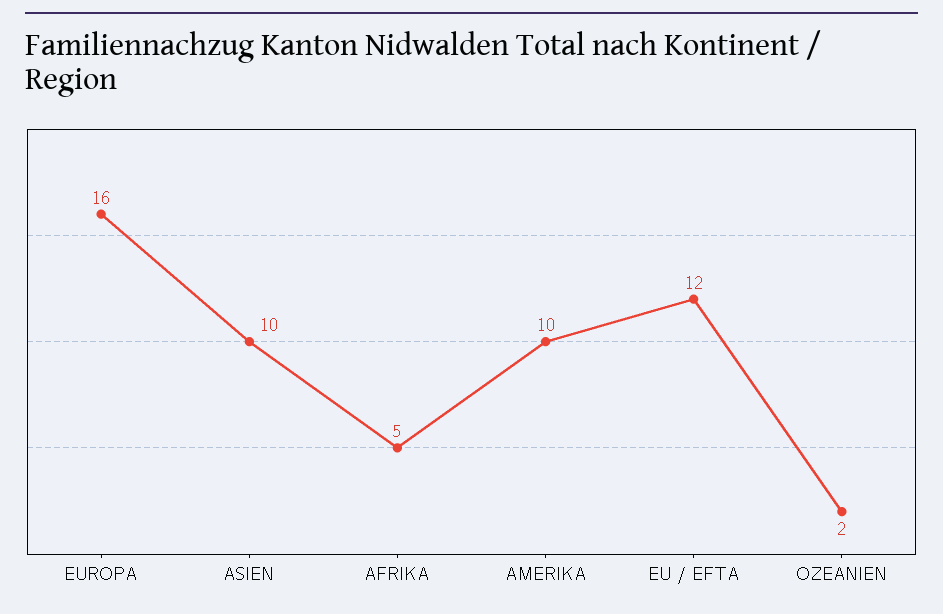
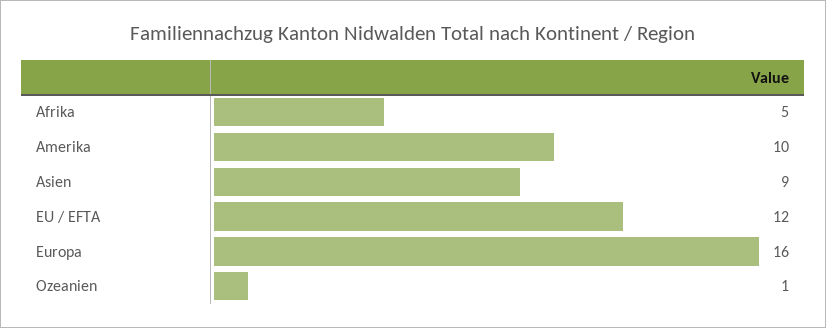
ASIEN: 10 -> 9
OZEANIEN: 2 -> 1

